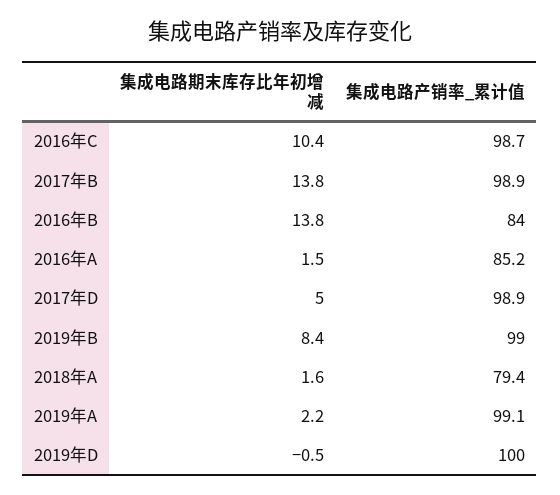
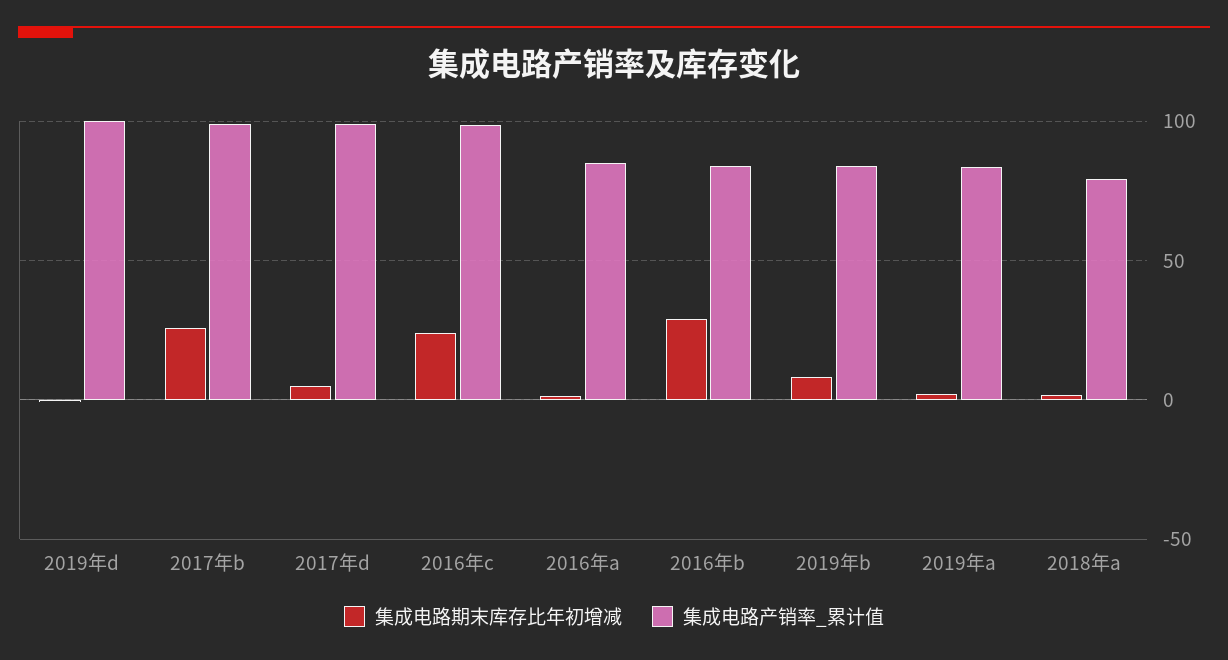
集成电路期末库存比年初增减, 2016年C: 10.4 -> 25
集成电路期末库存比年初增减, 2017年B: 13.8 -> 25
集成电路期末库存比年初增减, 2016年B: 13.8 -> 30
集成电路产销率_累计值, 2019年B: 99 -> 85
集成电路产销率_累计值, 2019年A: 99.1 -> 85

